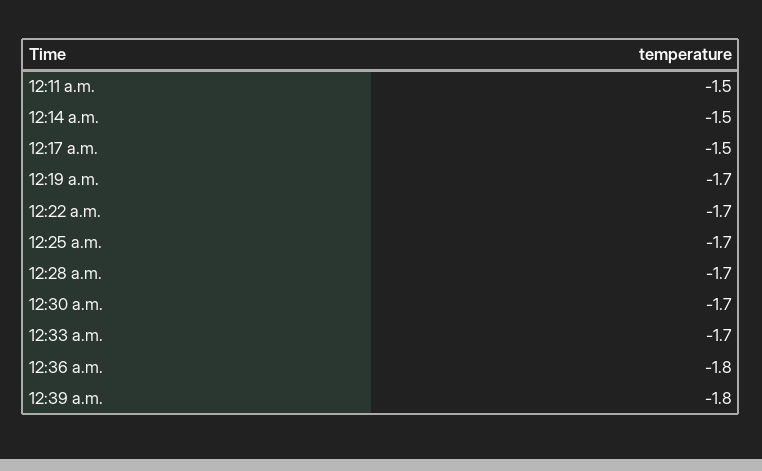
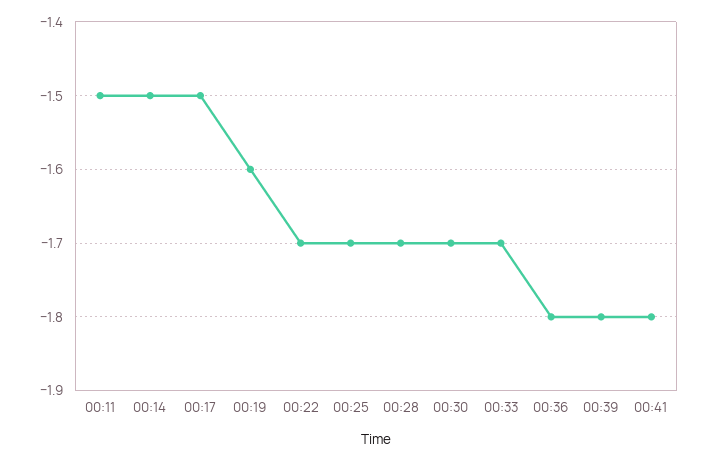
12:19 a.m.: -1.7 -> -1.6
00:41: none -> -1.8

